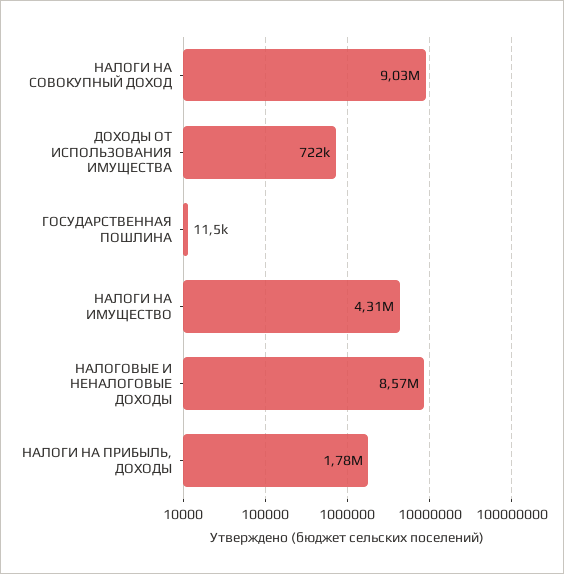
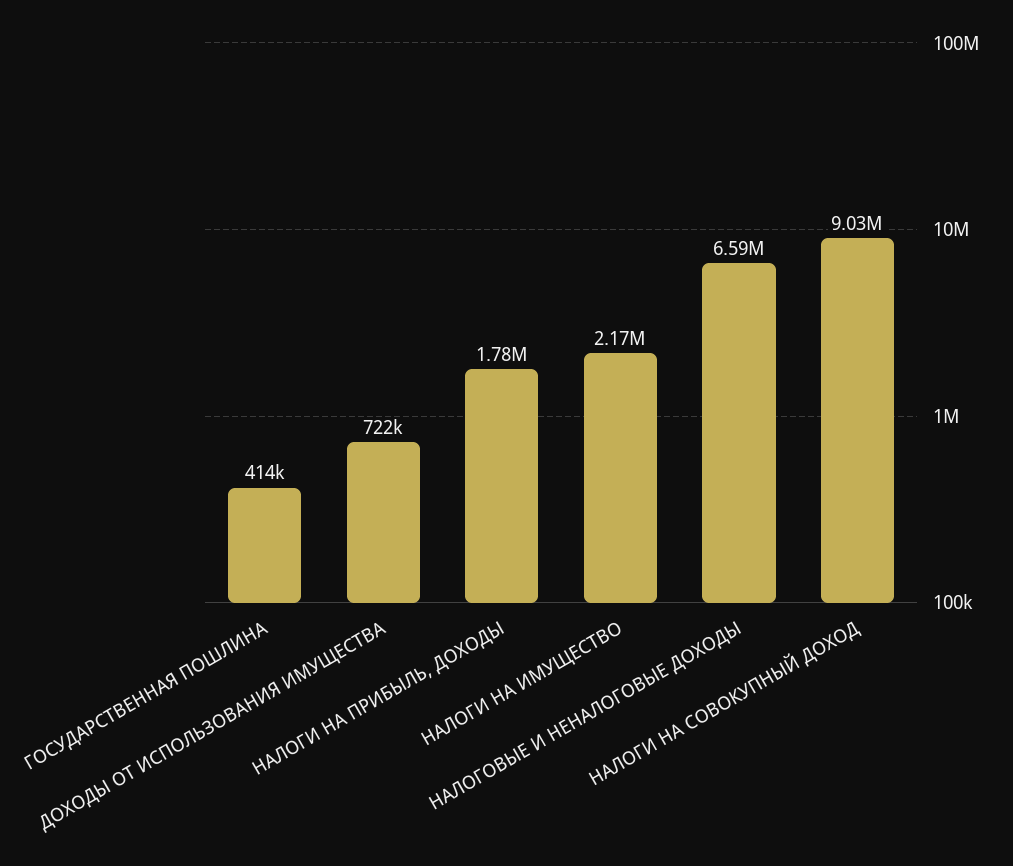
ГОСУДАРСТВЕННАЯ ПОШЛИНА: 11500 -> 414000
НАЛОГИ НА ИМУЩЕСТВО: 4310000 -> 2170000
НАЛОГОВЫЕ И НЕНАЛОГОВЫЕ ДОХОДЫ: 8570000 -> 6590000

